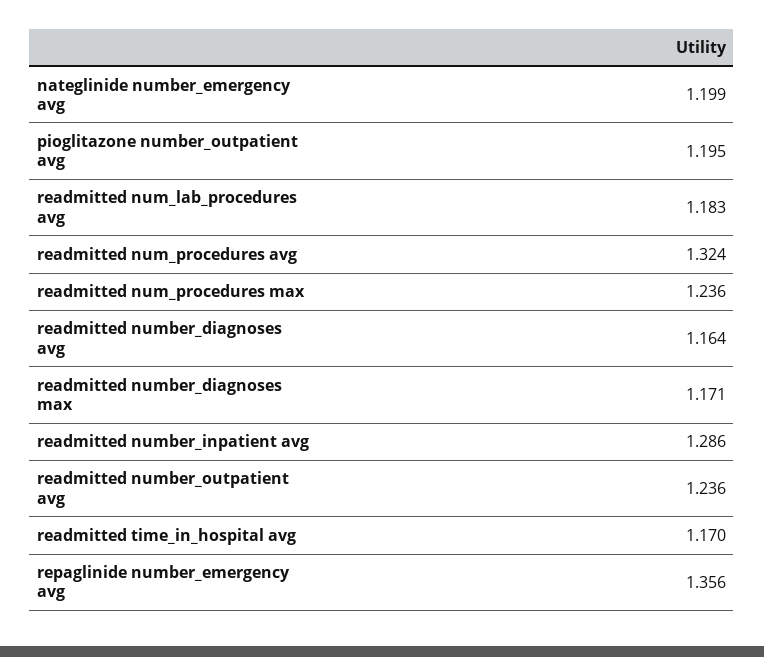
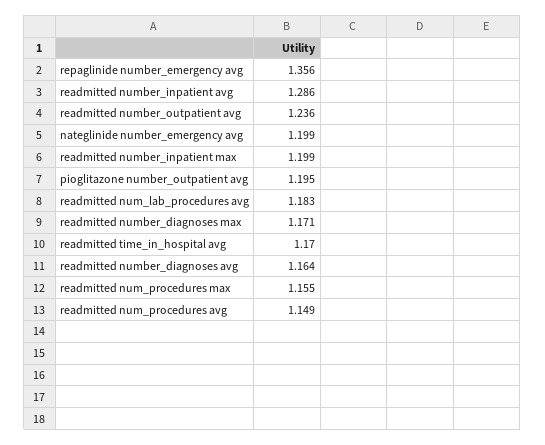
readmitted num_procedures avg: 1.324 -> 1.149
readmitted num_procedures max: 1.236 -> 1.155
readmitted number_inpatient max: none -> 1.199

